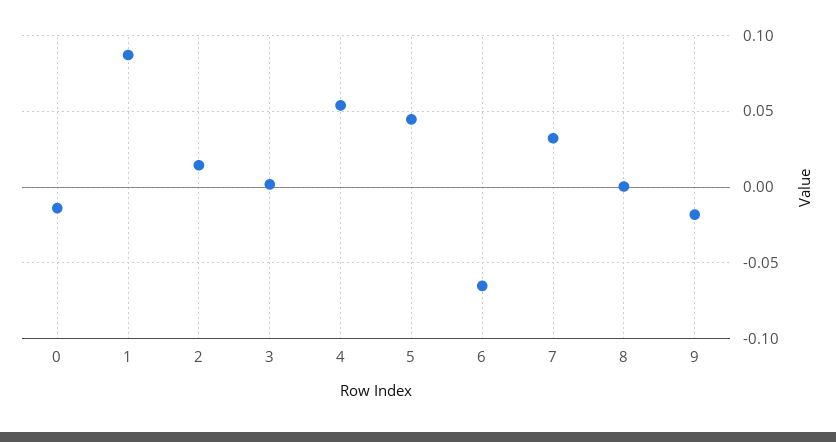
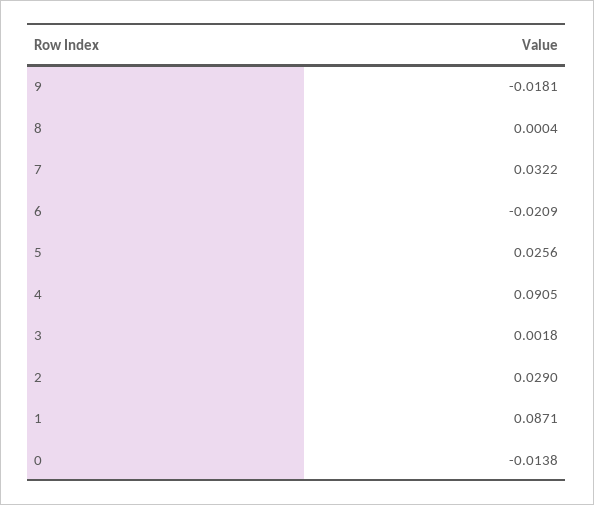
2: 0.015 -> 0.029
4: 0.055 -> 0.0905
5: 0.045 -> 0.0256
6: -0.065 -> -0.0209

